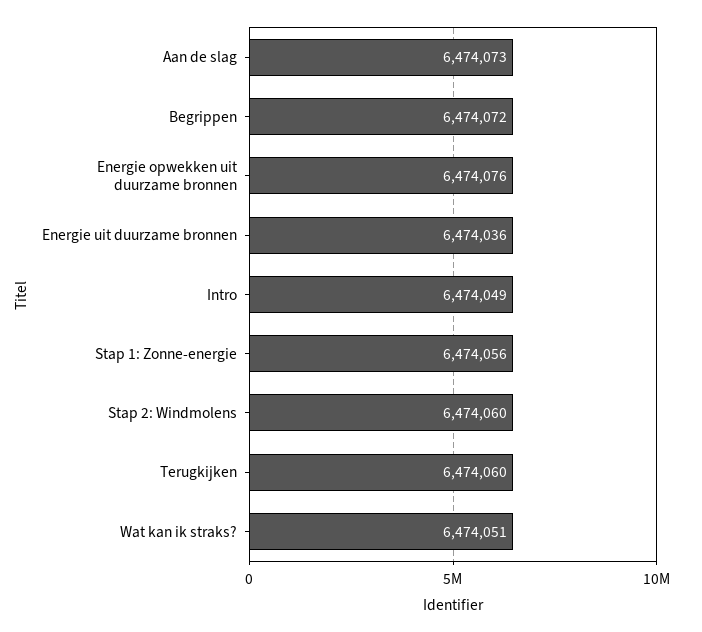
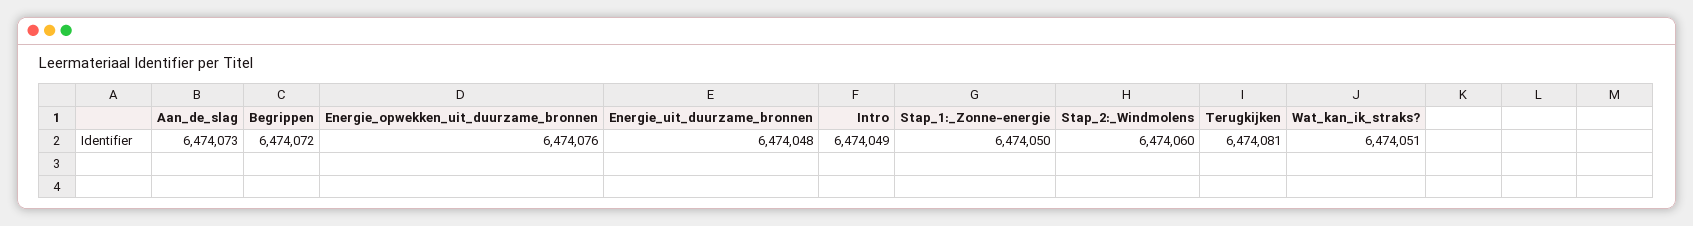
Energie uit duurzame bronnen: 6474036 -> 6474048
Stap 1: Zonne-energie: 6474056 -> 6474050
Terugkijken: 6474060 -> 6474081

